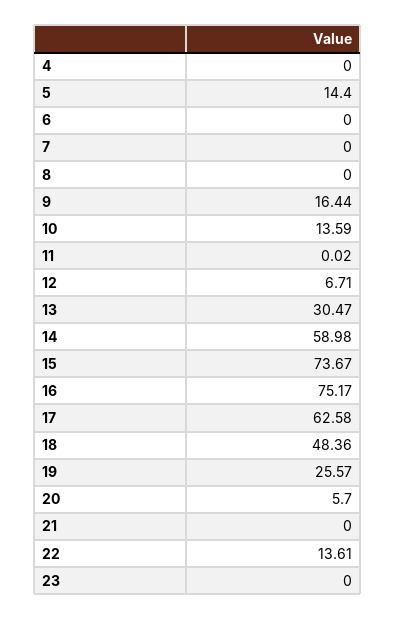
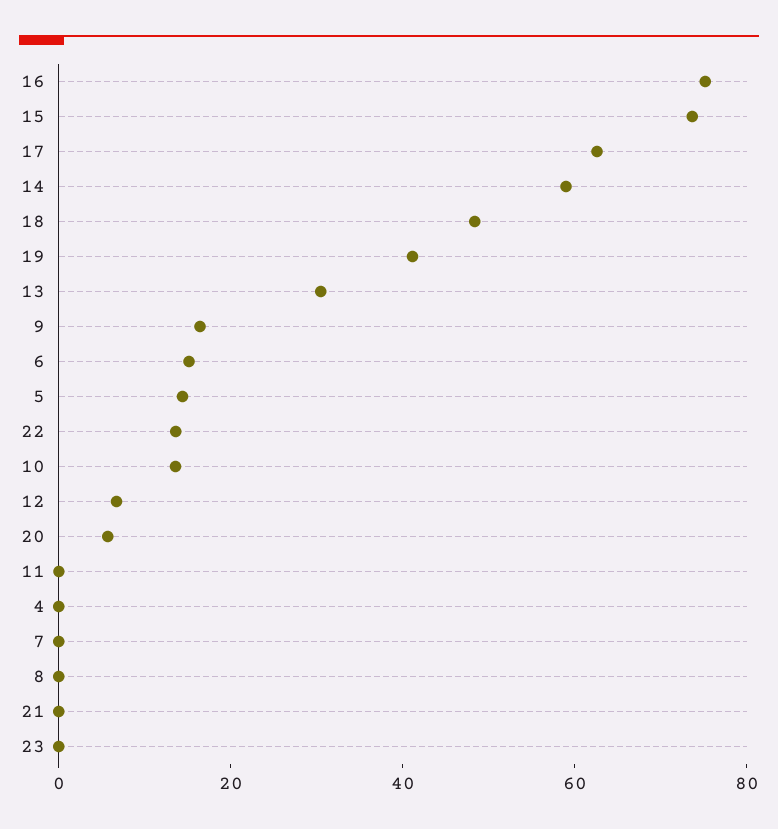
6: 0 -> 15
19: 25.57 -> 40

